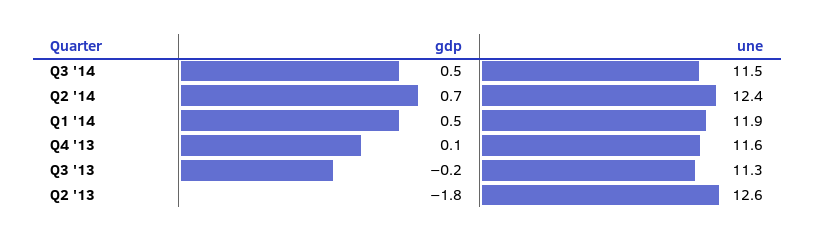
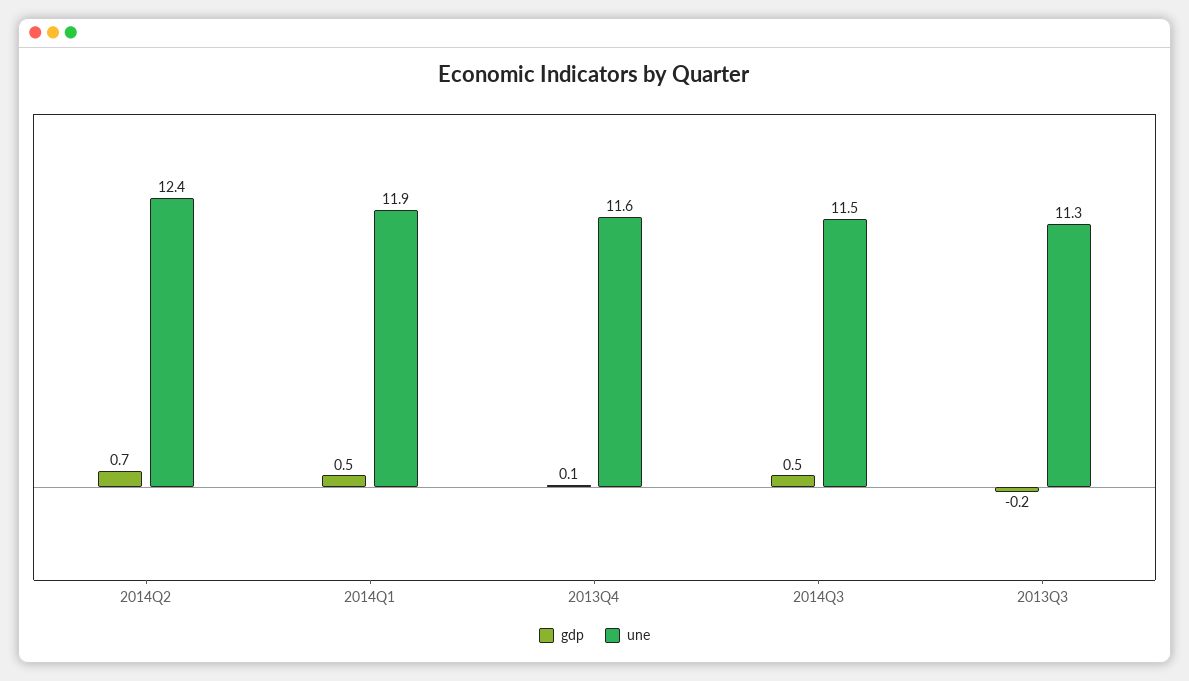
gdp, Q2 '13: -1.8 -> none
une, Q2 '13: 12.6 -> none

